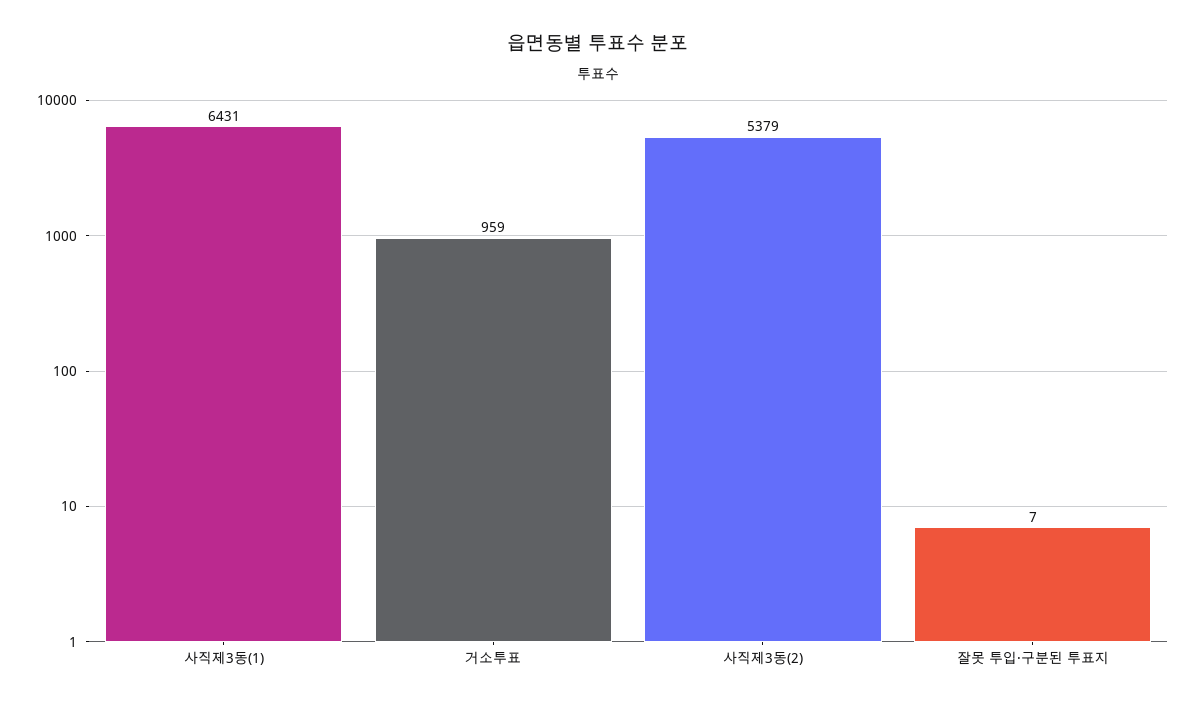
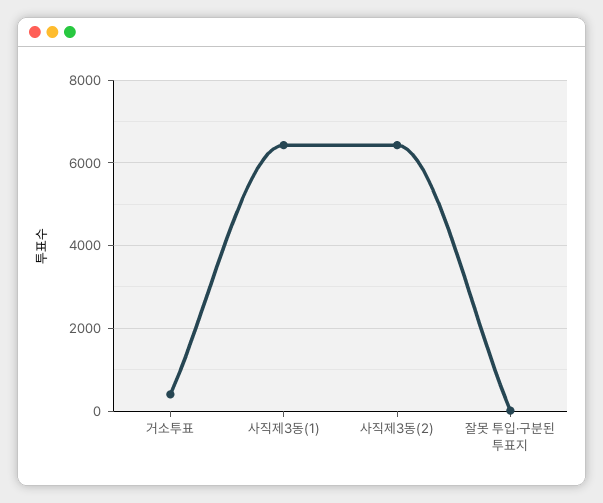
거소투표: 959 -> 400
사직제3동(2): 5379 -> 6400

